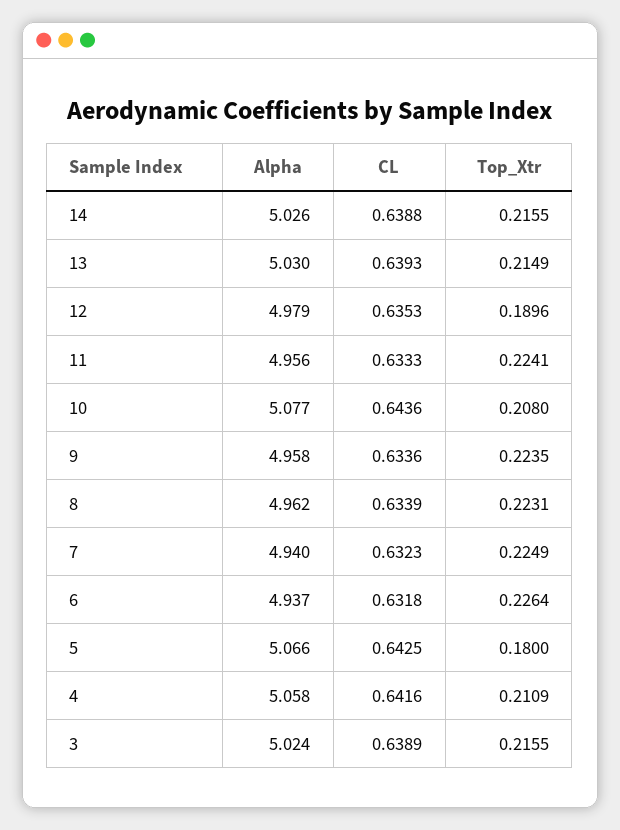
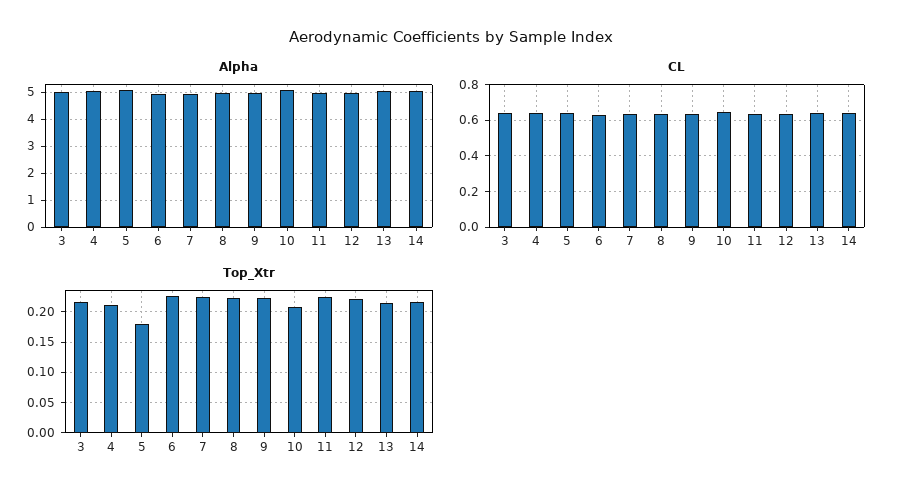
Top_Xtr, 12: 0.1896 -> 0.22

